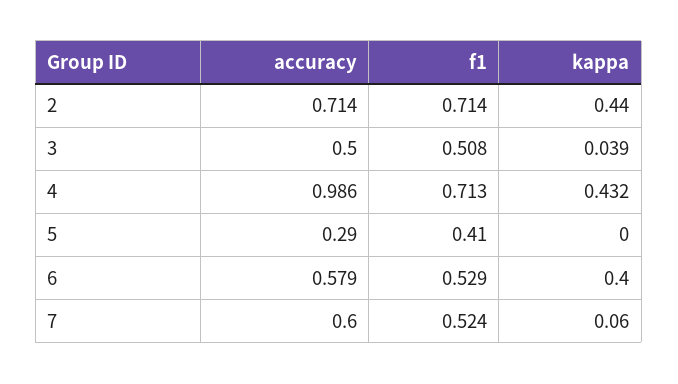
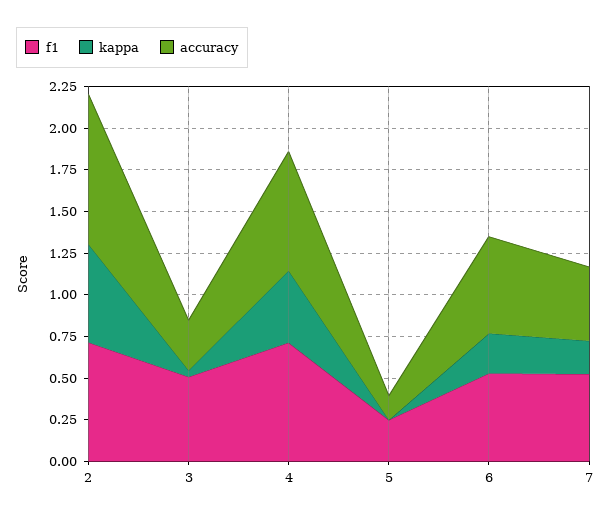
accuracy, 2: 0.714 -> 0.9
kappa, 2: 0.44 -> 0.6
accuracy, 3: 0.5 -> 0.3
accuracy, 4: 0.986 -> 0.7
accuracy, 5: 0.29 -> 0.15
f1, 5: 0.41 -> 0.25
kappa, 6: 0.4 -> 0.25
accuracy, 7: 0.6 -> 0.45
kappa, 7: 0.06 -> 0.2

